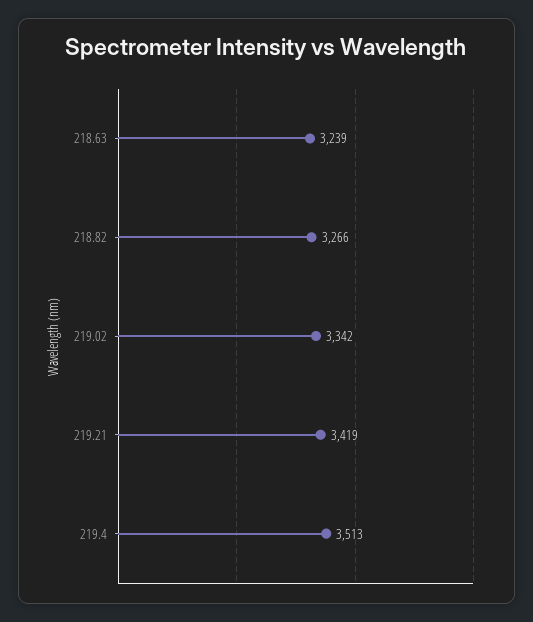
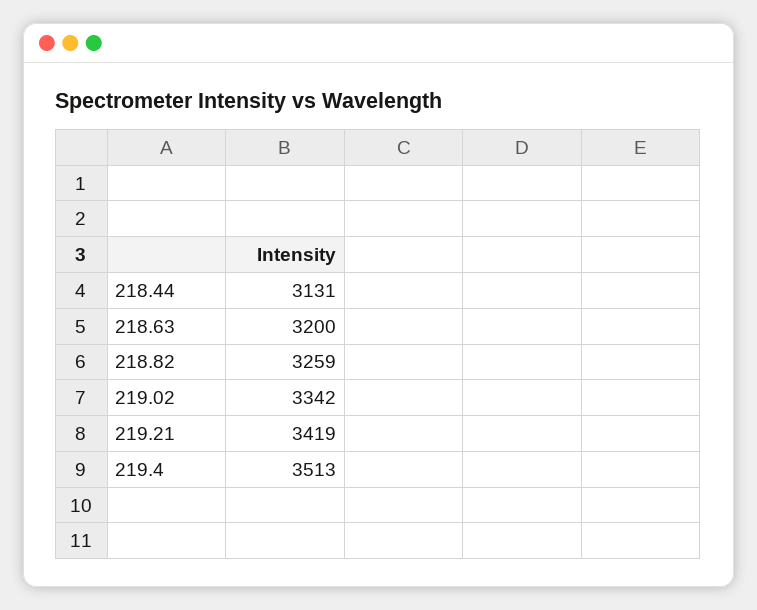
218.63: 3239 -> 3200
218.82: 3266 -> 3259
218.44: none -> 3131

